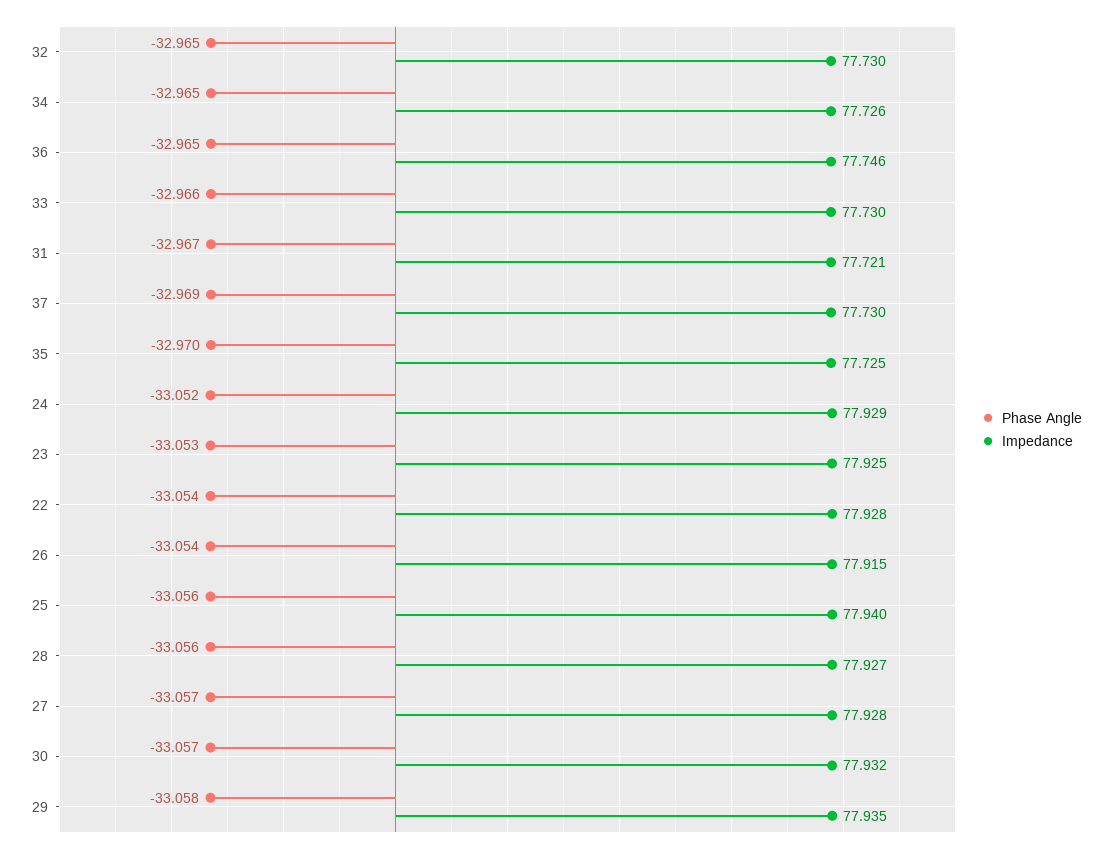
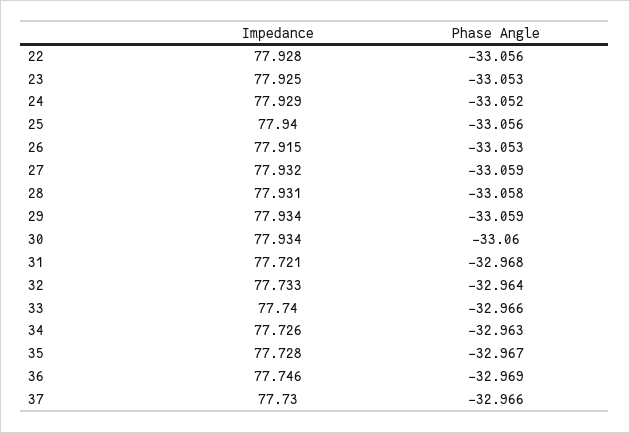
Phase Angle, 32: -32.965 -> -32.964
Impedance, 32: 77.73 -> 77.733
Phase Angle, 34: -32.965 -> -32.963
Phase Angle, 36: -32.965 -> -32.969
Impedance, 33: 77.73 -> 77.74
Phase Angle, 31: -32.967 -> -32.968
Phase Angle, 37: -32.969 -> -32.966
Phase Angle, 35: -32.97 -> -32.967
Impedance, 35: 77.725 -> 77.728
Phase Angle, 22: -33.054 -> -33.056
Phase Angle, 26: -33.054 -> -33.053
Phase Angle, 28: -33.056 -> -33.058
Impedance, 28: 77.927 -> 77.931
Phase Angle, 27: -33.057 -> -33.059
Impedance, 27: 77.928 -> 77.932
Phase Angle, 30: -33.057 -> -33.06
Impedance, 30: 77.932 -> 77.934
Phase Angle, 29: -33.058 -> -33.059
Impedance, 29: 77.935 -> 77.934

